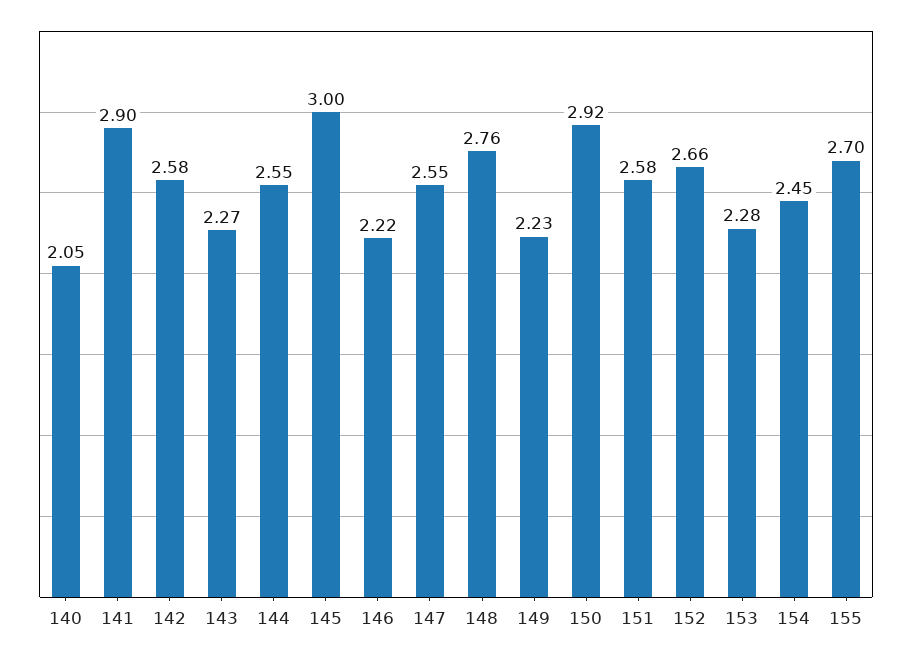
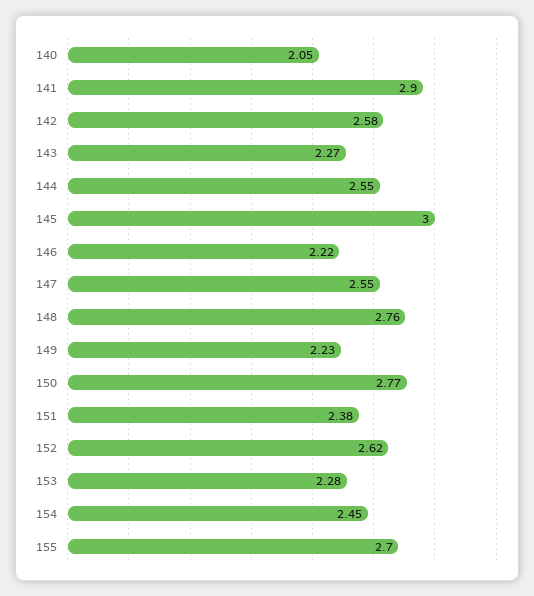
150: 2.92 -> 2.77
151: 2.58 -> 2.38
152: 2.66 -> 2.62

